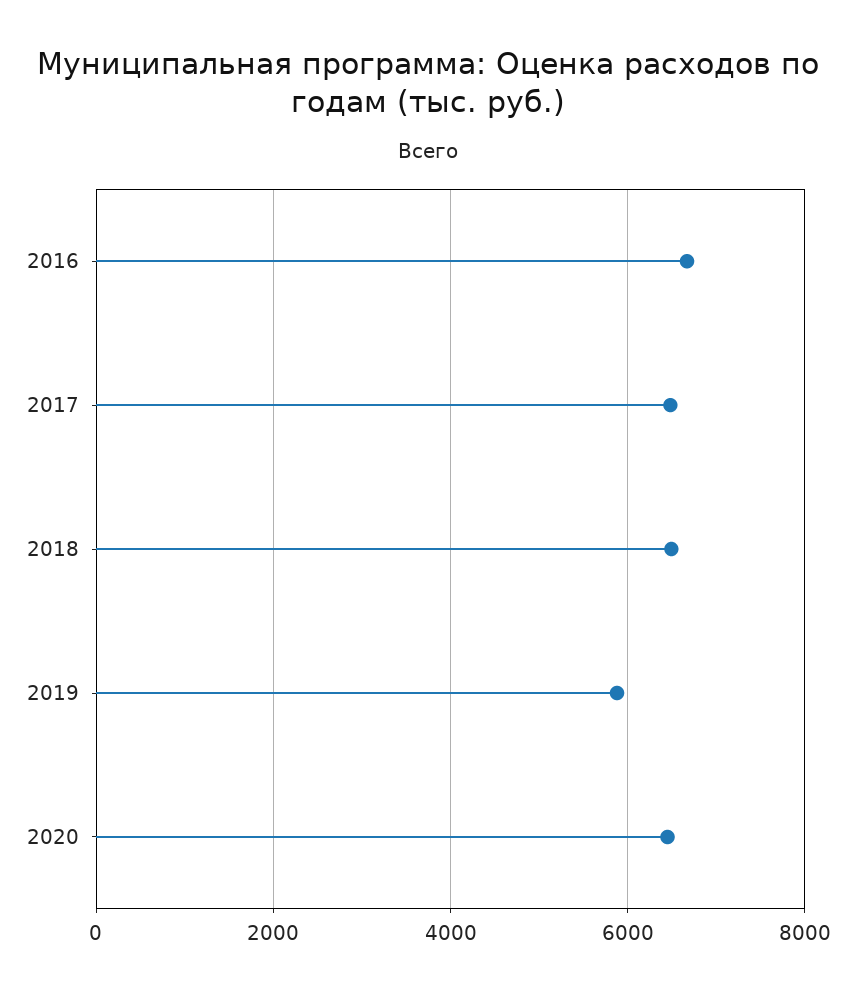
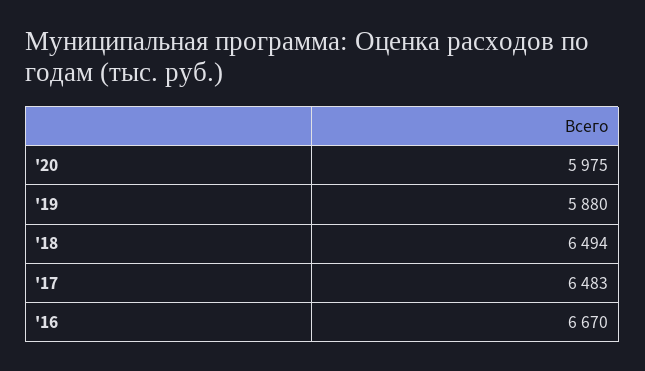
2020: 6400 -> 5975

